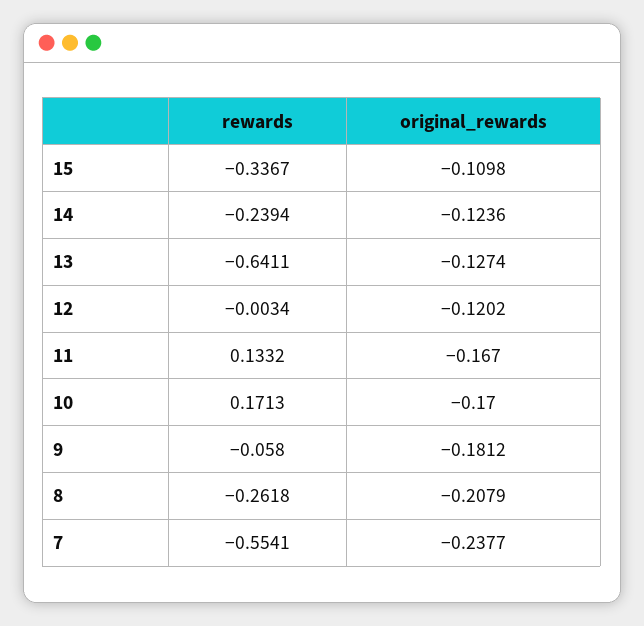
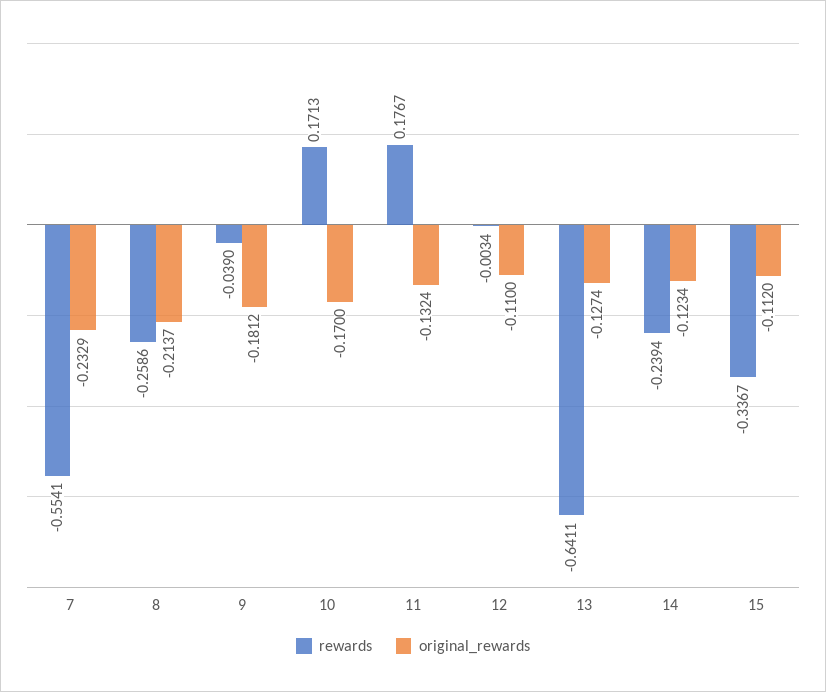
original_rewards, 15: -0.1098 -> -0.112
original_rewards, 14: -0.1236 -> -0.1234
original_rewards, 12: -0.1202 -> -0.11
rewards, 11: 0.1332 -> 0.1767
original_rewards, 11: -0.167 -> -0.1324
rewards, 9: -0.058 -> -0.039
rewards, 8: -0.2618 -> -0.2586
original_rewards, 8: -0.2079 -> -0.2137
original_rewards, 7: -0.2377 -> -0.2329

